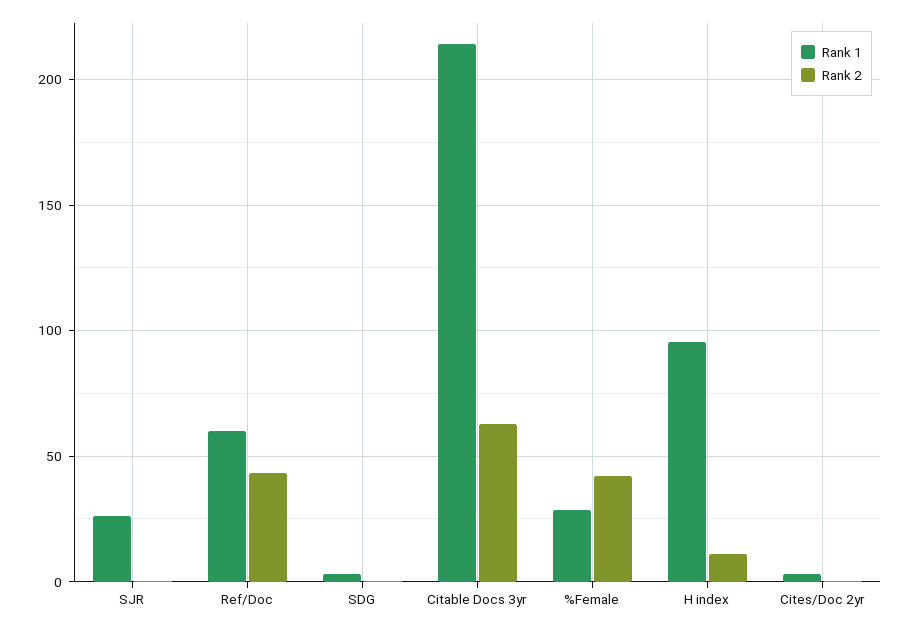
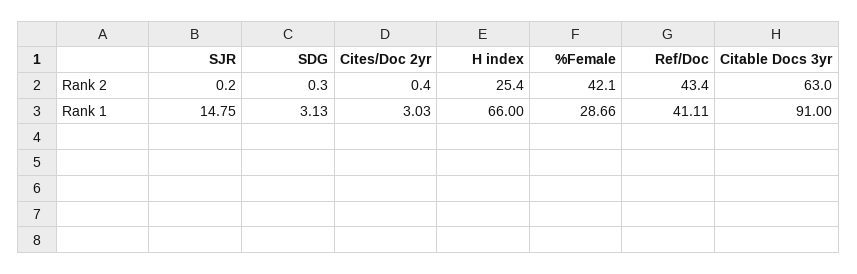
Rank 1, SJR: 25 -> 14.75
Rank 1, Ref/Doc: 60 -> 41.11
Rank 1, Citable Docs 3yr: 215 -> 91
Rank 1, H index: 95 -> 66
Rank 2, H index: 10 -> 25.4

